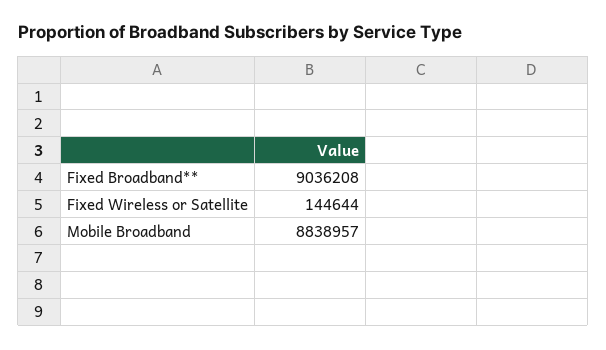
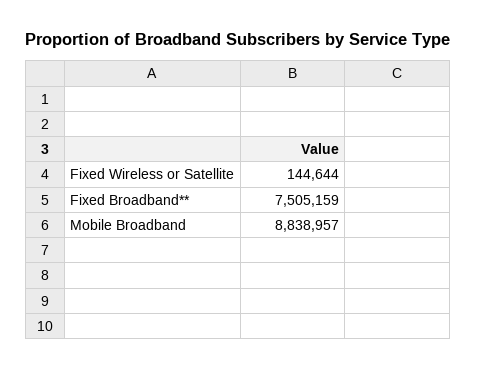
Fixed Broadband**: 9036208 -> 7505159

